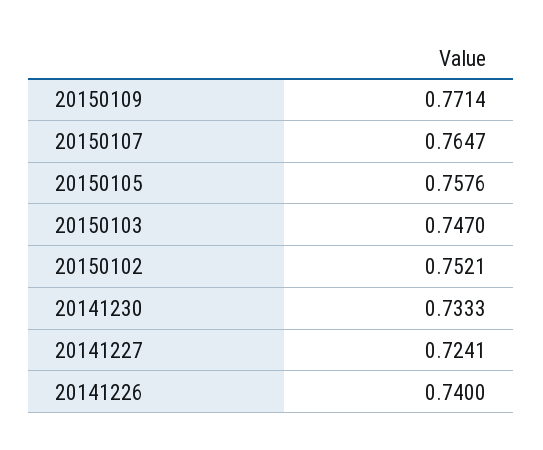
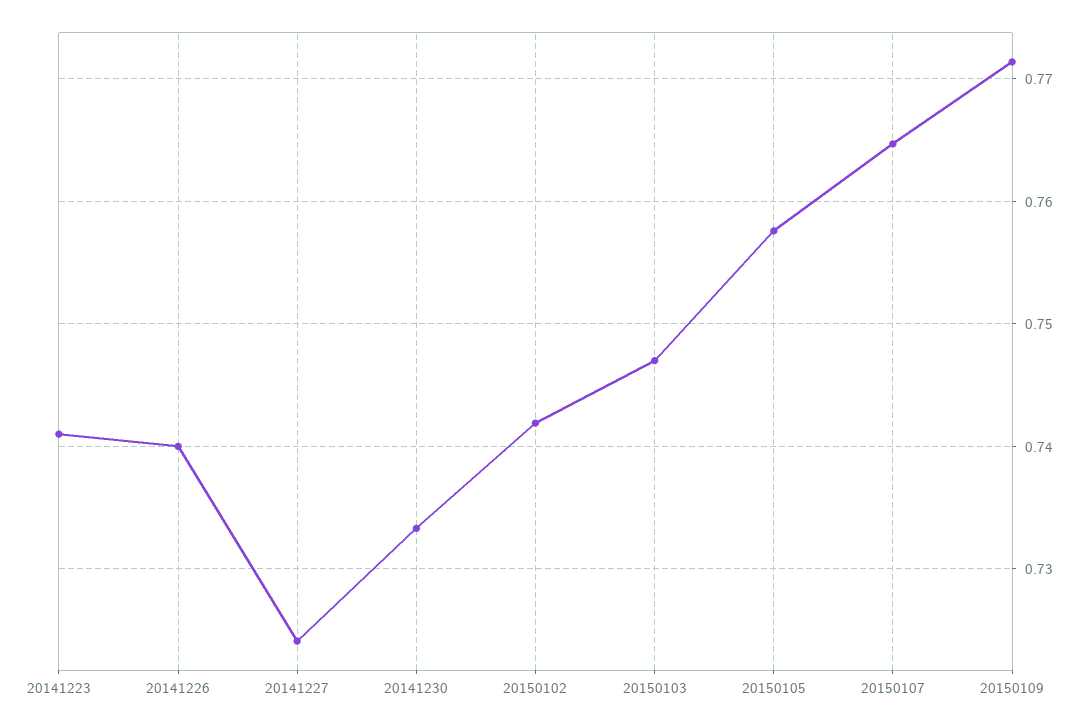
20150102: 0.7521 -> 0.742
20141223: none -> 0.741

